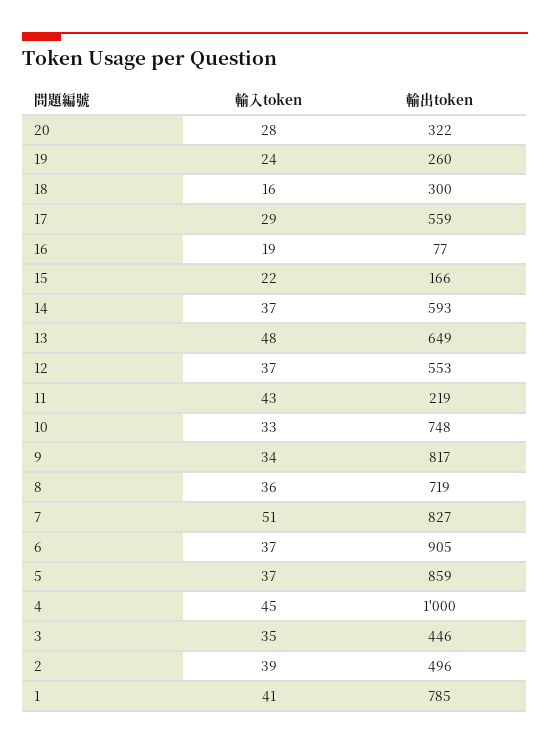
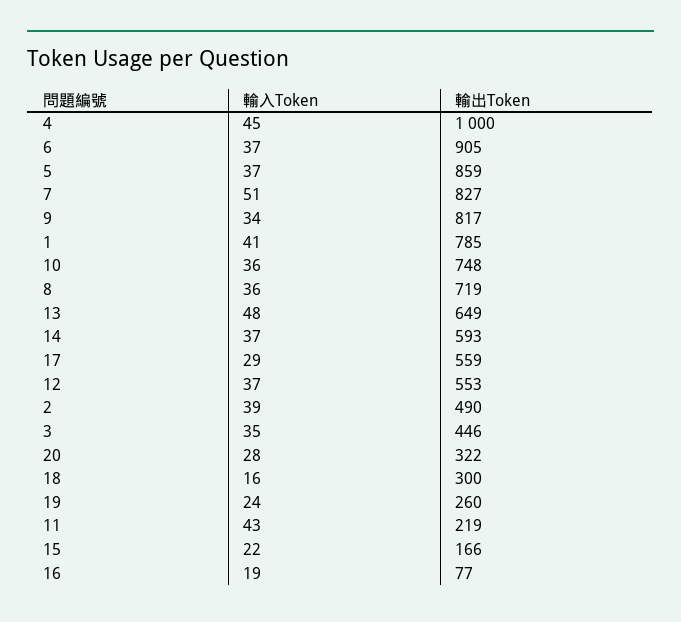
輸入token, 10: 33 -> 36
輸出token, 2: 496 -> 490

